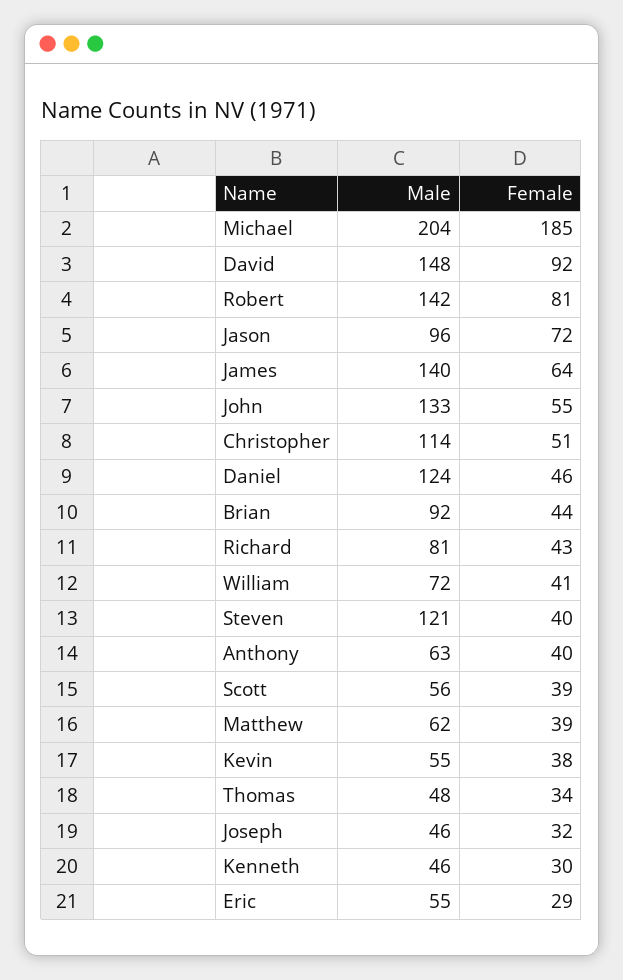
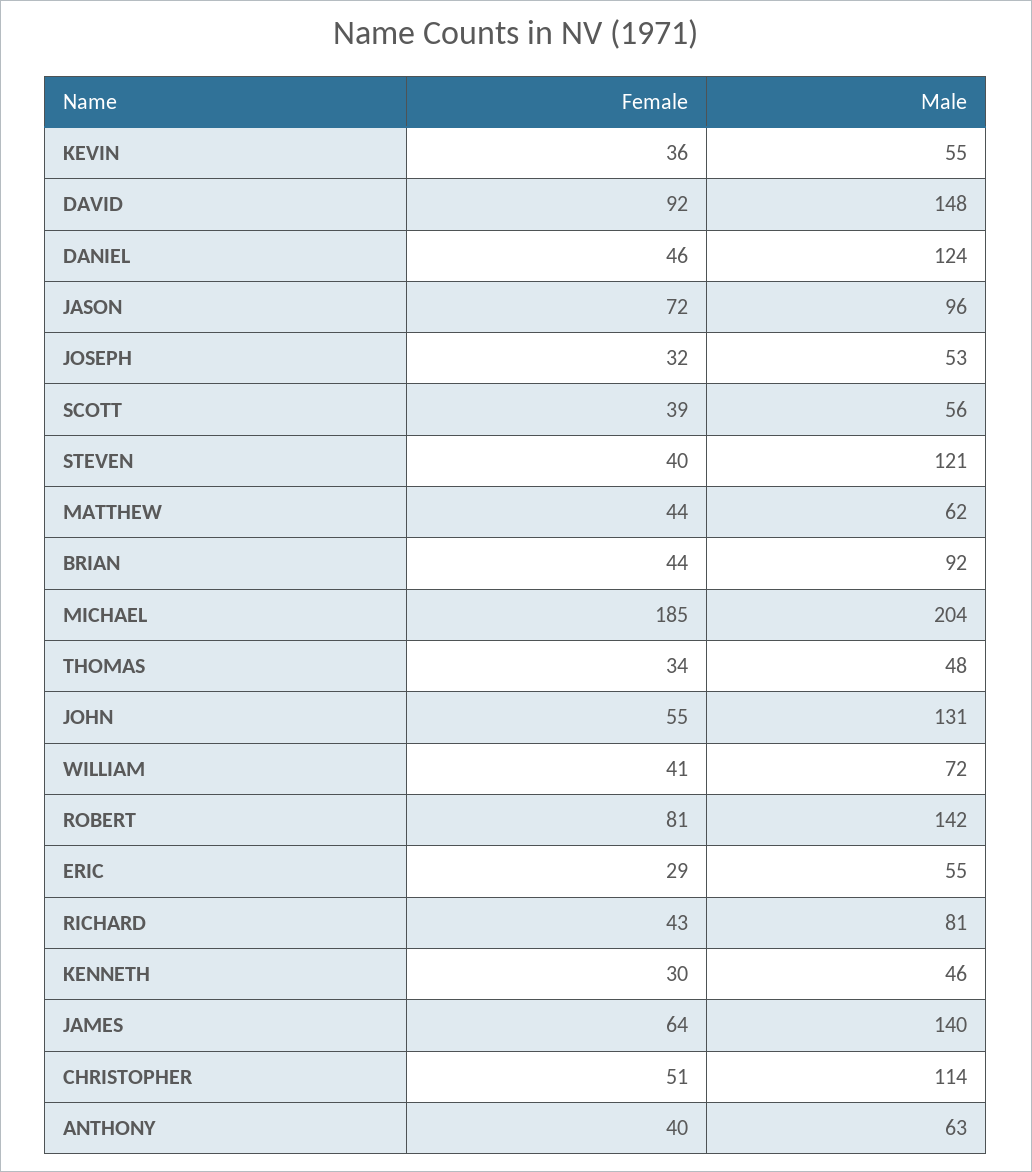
Male, John: 133 -> 131
Female, Matthew: 39 -> 44
Female, Kevin: 38 -> 36
Male, Joseph: 46 -> 53

